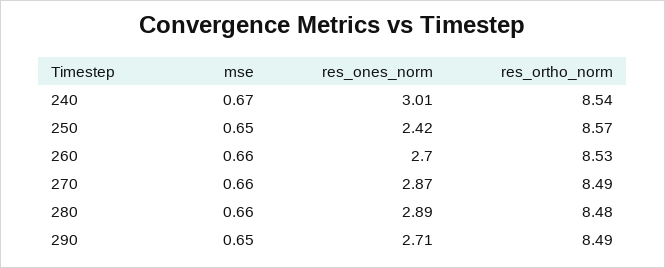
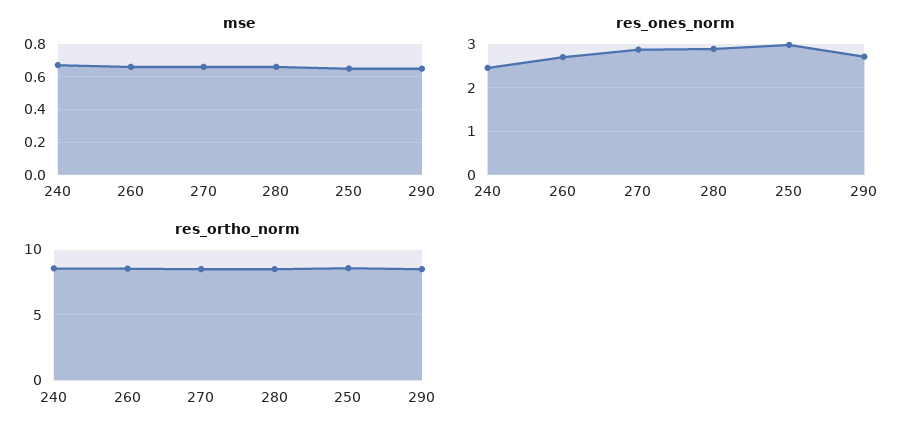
res_ones_norm, 240: 3.01 -> 2.4
res_ones_norm, 250: 2.42 -> 3

